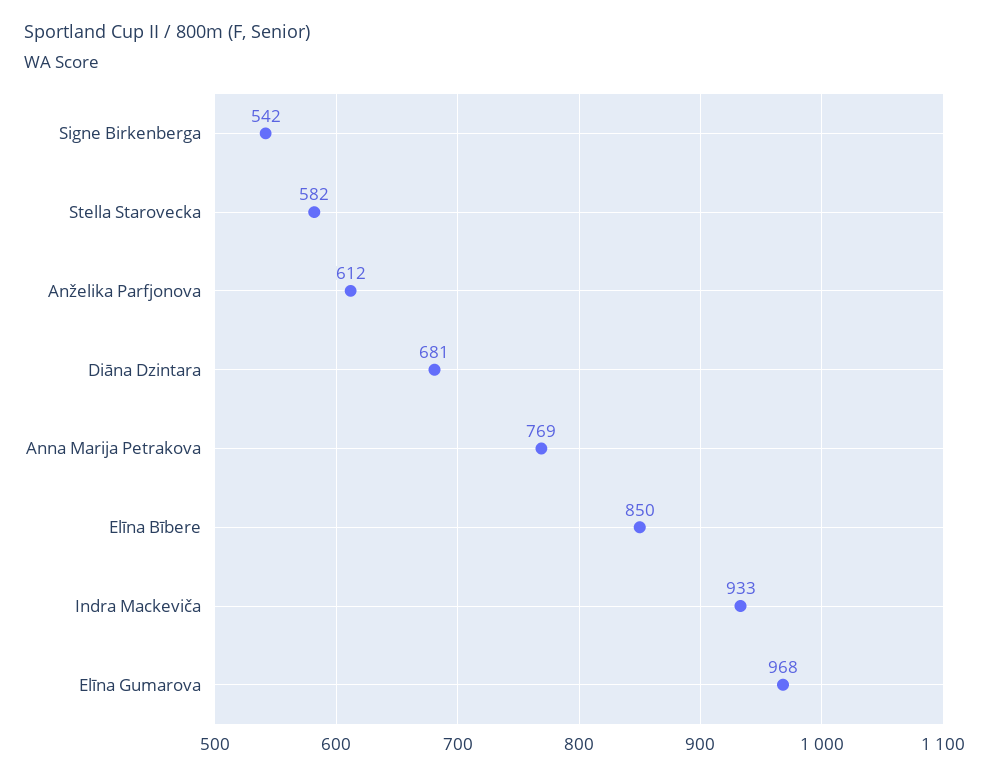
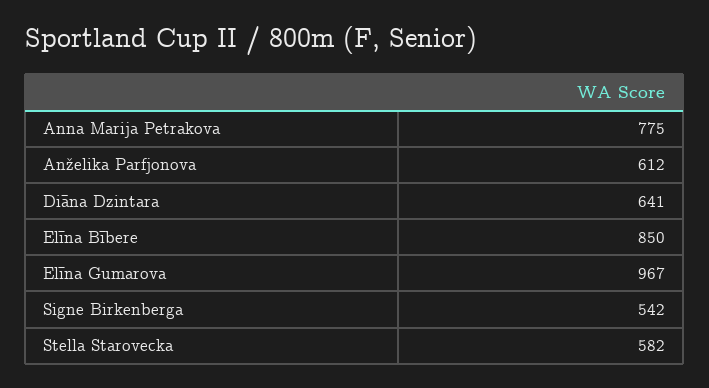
Diāna Dzintara: 681 -> 641
Anna Marija Petrakova: 769 -> 775
Indra Mackeviča: 933 -> none
Elīna Gumarova: 968 -> 967

